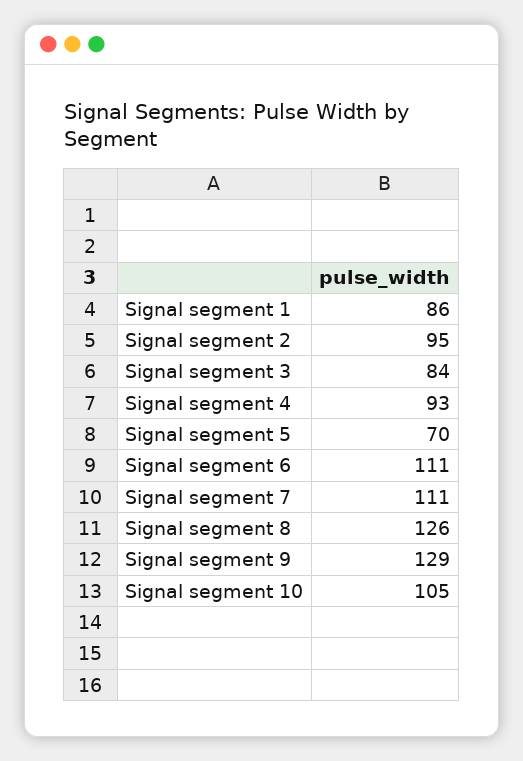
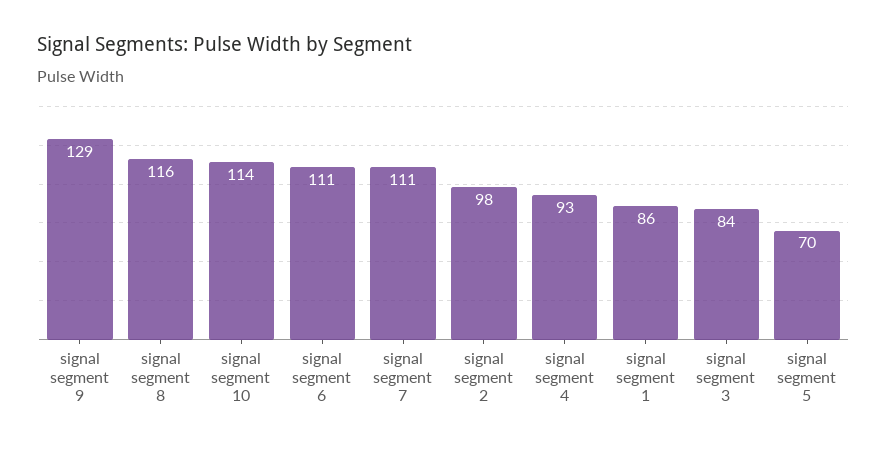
Signal segment 2: 95 -> 98
Signal segment 8: 126 -> 116
Signal segment 10: 105 -> 114

